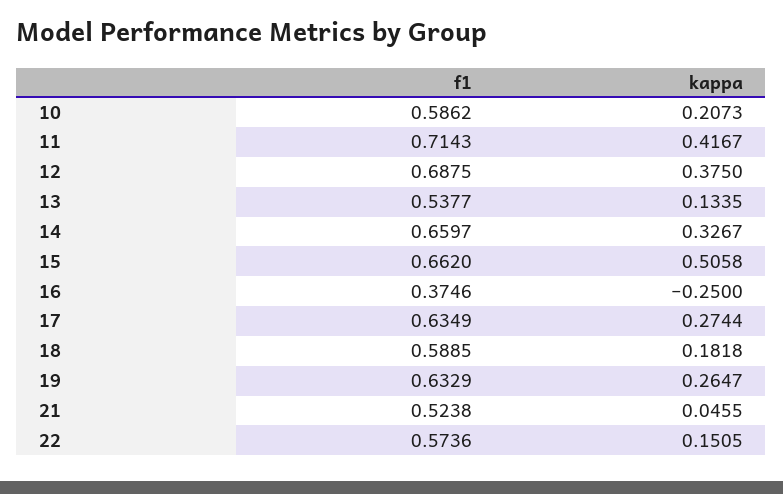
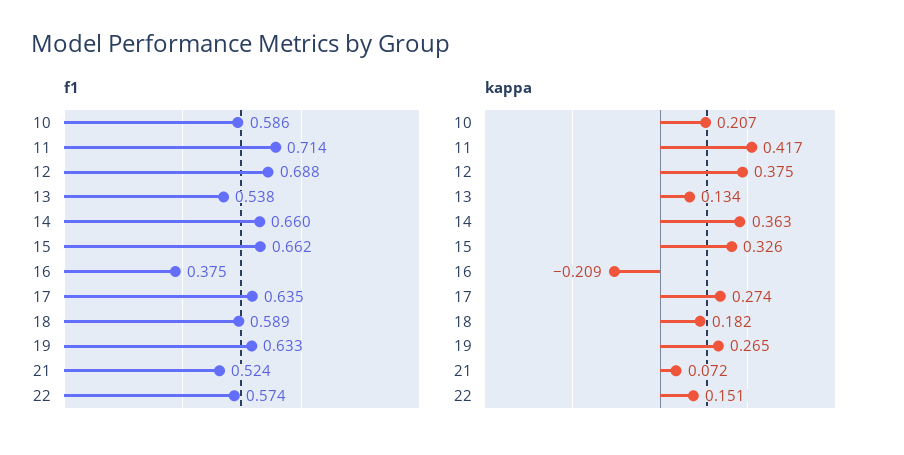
kappa, 14: 0.3267 -> 0.363
kappa, 15: 0.5058 -> 0.326
kappa, 16: -0.25 -> -0.209
kappa, 21: 0.0455 -> 0.072

